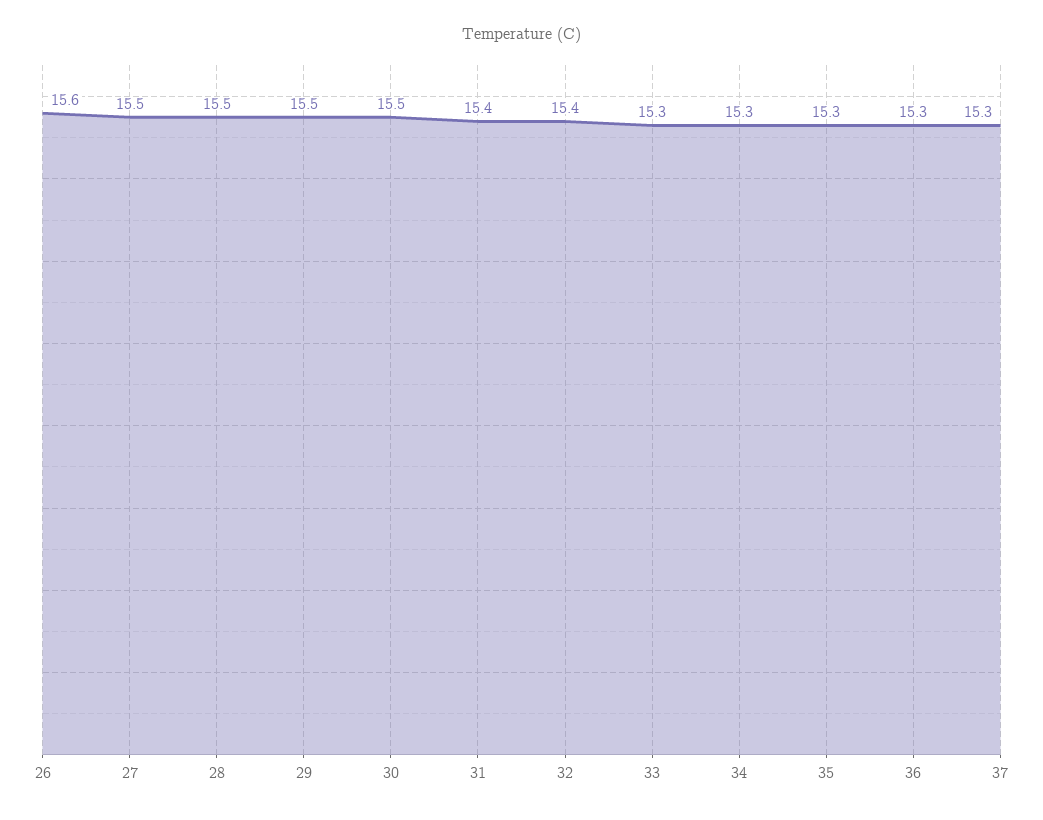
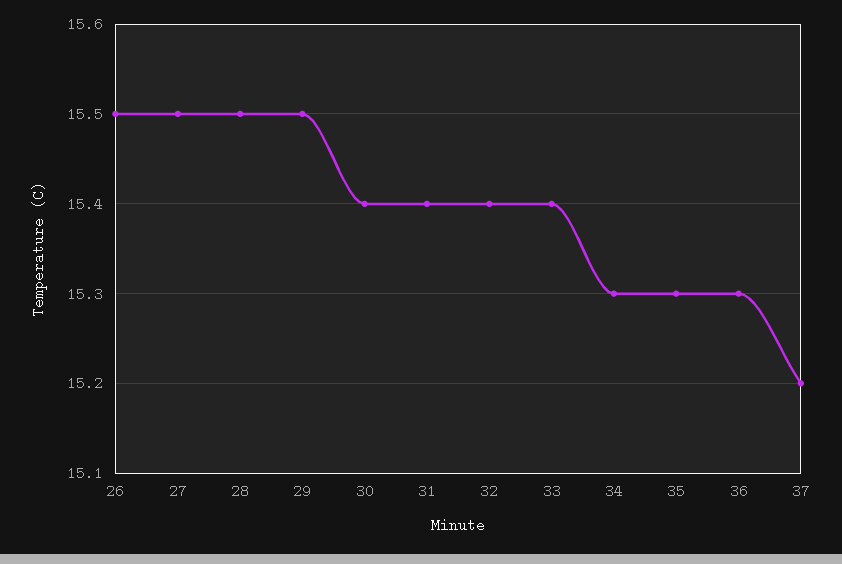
26: 15.6 -> 15.5
30: 15.5 -> 15.4
33: 15.3 -> 15.4
37: 15.3 -> 15.2

